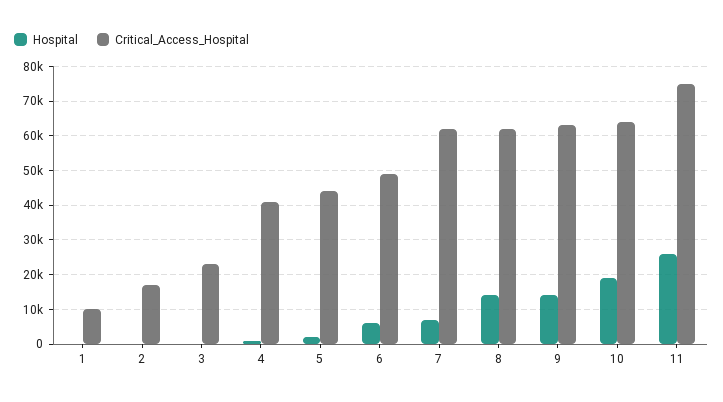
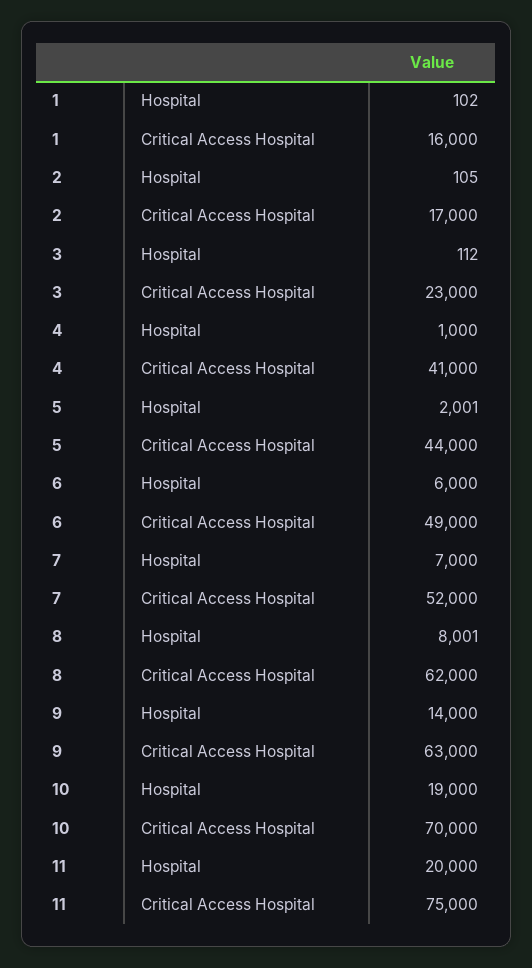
Critical_Access_Hospital, 1: 10000 -> 16000
Critical_Access_Hospital, 7: 62000 -> 52000
Hospital, 8: 14000 -> 8001
Critical_Access_Hospital, 10: 64000 -> 70000
Hospital, 11: 26000 -> 20000

